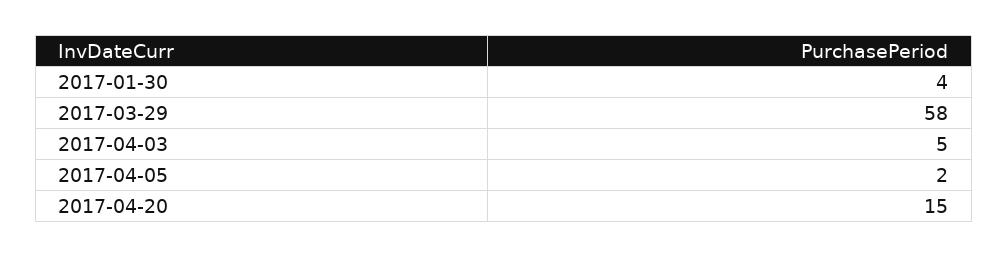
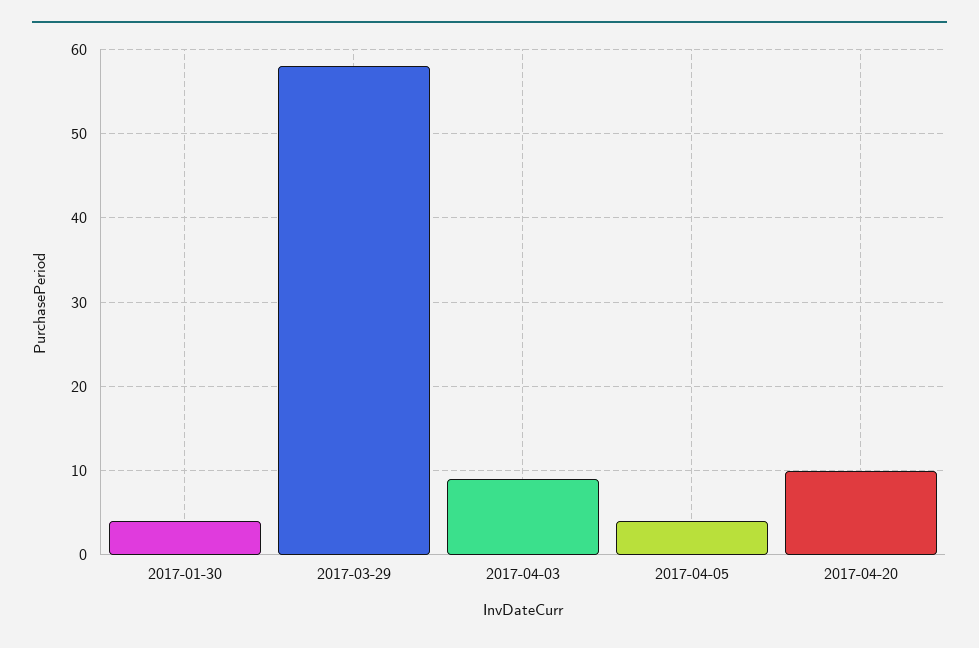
2017-04-03: 5 -> 9
2017-04-05: 2 -> 4
2017-04-20: 15 -> 10

